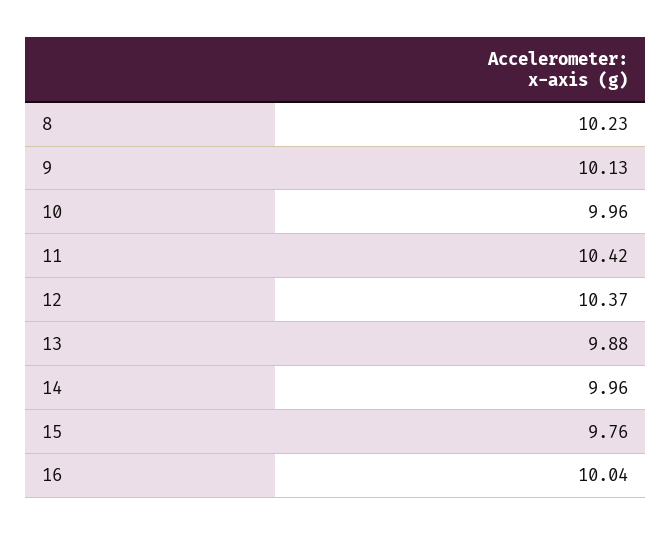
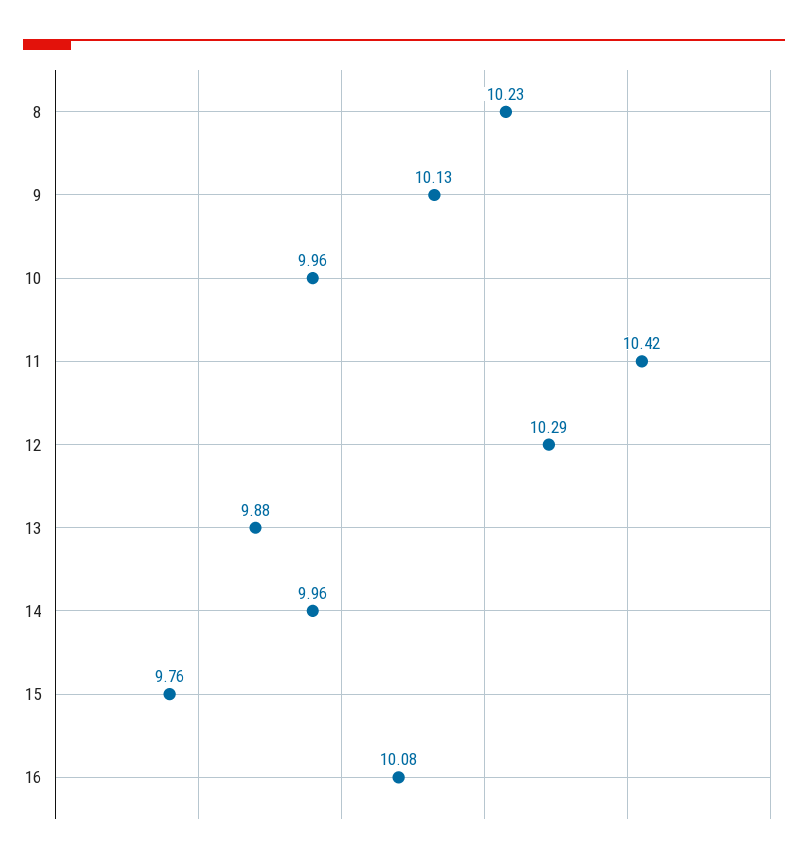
12: 10.37 -> 10.29
16: 10.04 -> 10.08

